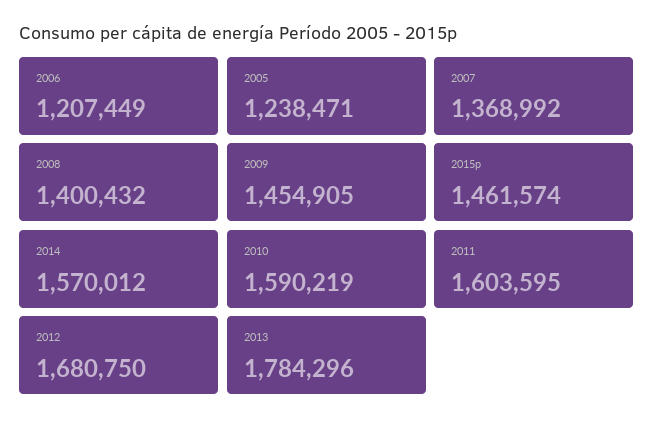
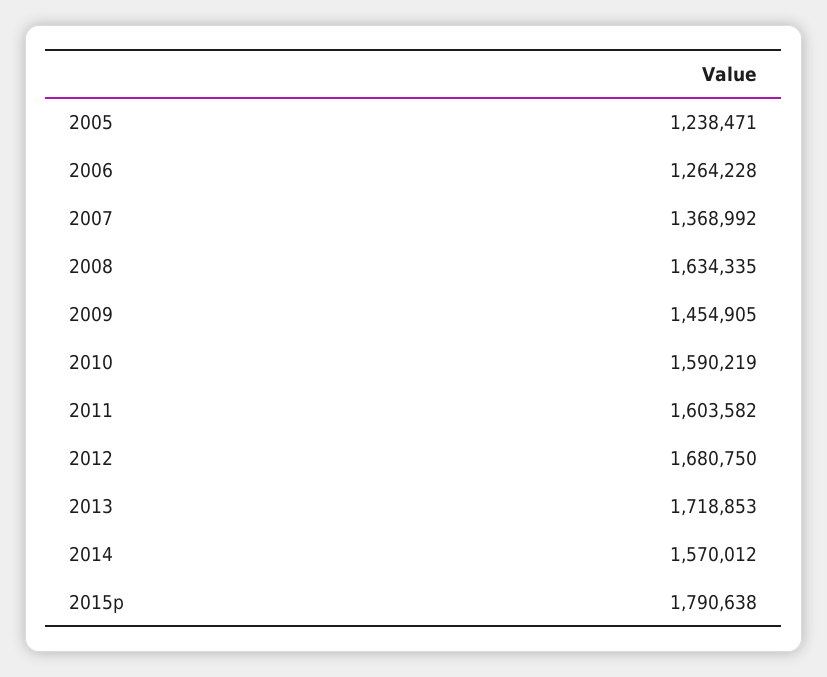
2006: 1207449 -> 1264228
2008: 1400432 -> 1634335
2015p: 1461574 -> 1790638
2011: 1603595 -> 1603582
2013: 1784296 -> 1718853

